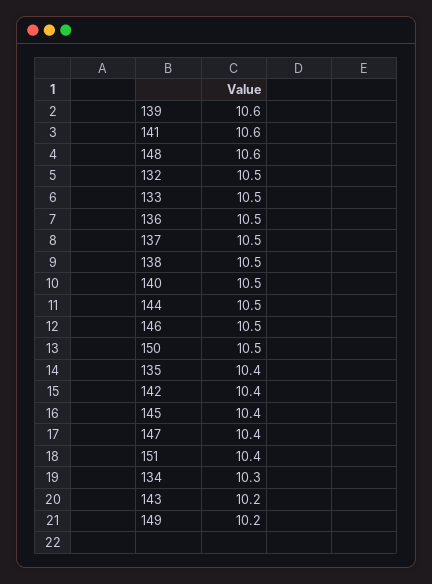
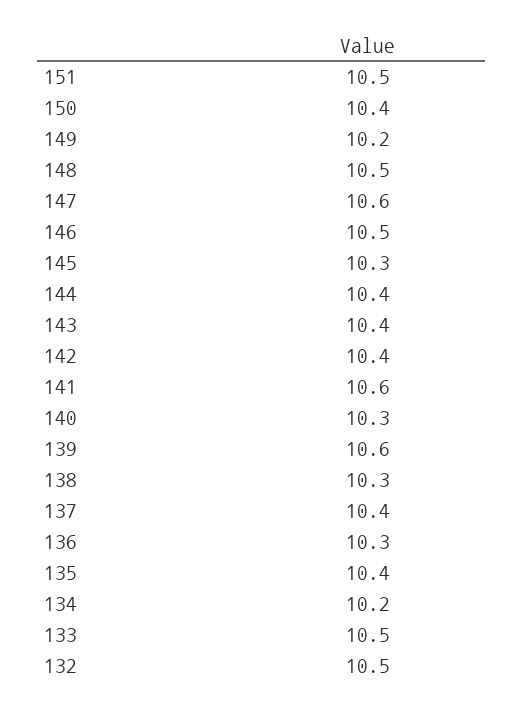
148: 10.6 -> 10.5
136: 10.5 -> 10.3
137: 10.5 -> 10.4
138: 10.5 -> 10.3
140: 10.5 -> 10.3
144: 10.5 -> 10.4
150: 10.5 -> 10.4
145: 10.4 -> 10.3
147: 10.4 -> 10.6
151: 10.4 -> 10.5
134: 10.3 -> 10.2
143: 10.2 -> 10.4

